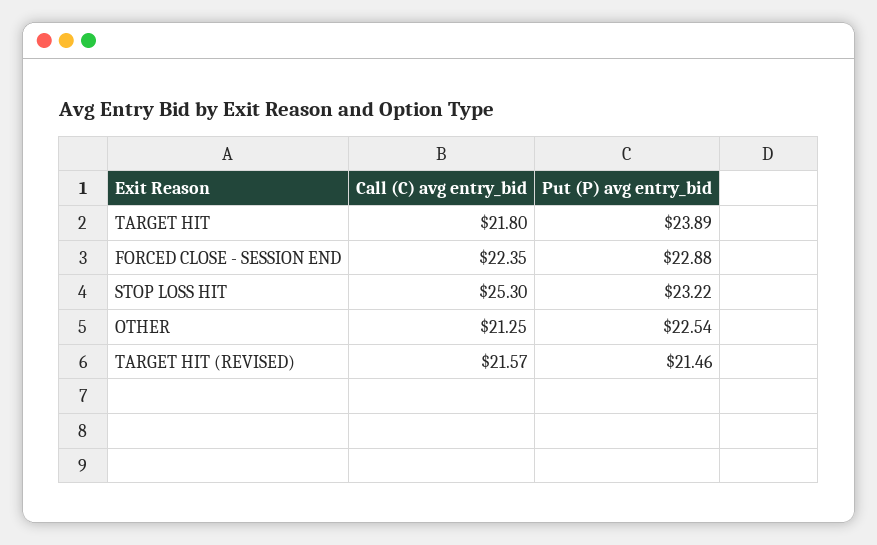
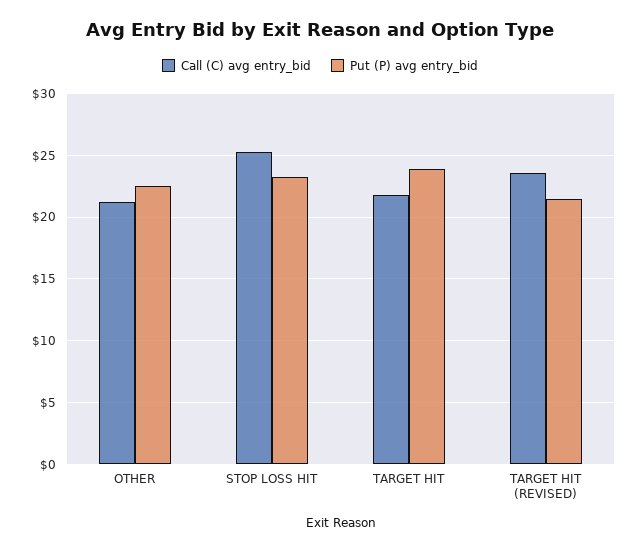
Call (C) avg entry_bid, FORCED CLOSE - SESSION END: 22.35 -> none
Put (P) avg entry_bid, FORCED CLOSE - SESSION END: 22.88 -> none
Call (C) avg entry_bid, TARGET HIT (REVISED): 21.57 -> 23.5

